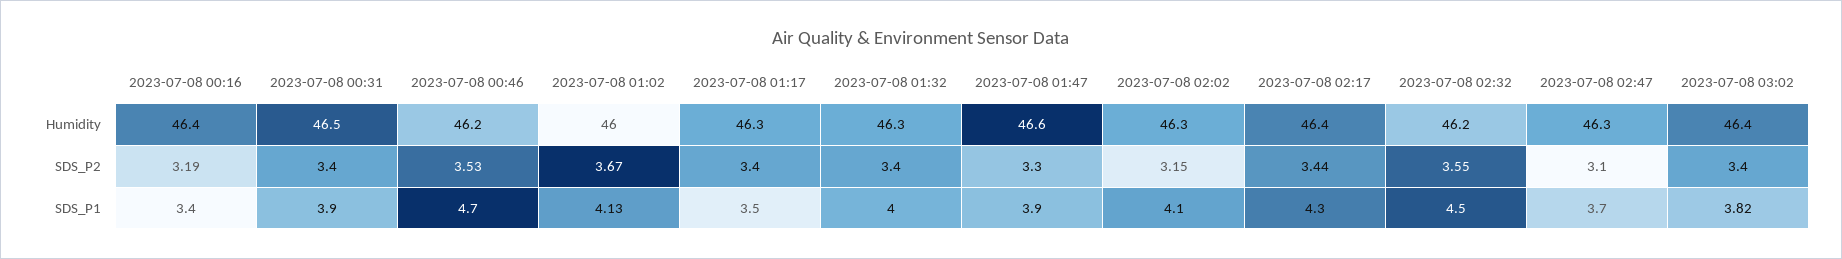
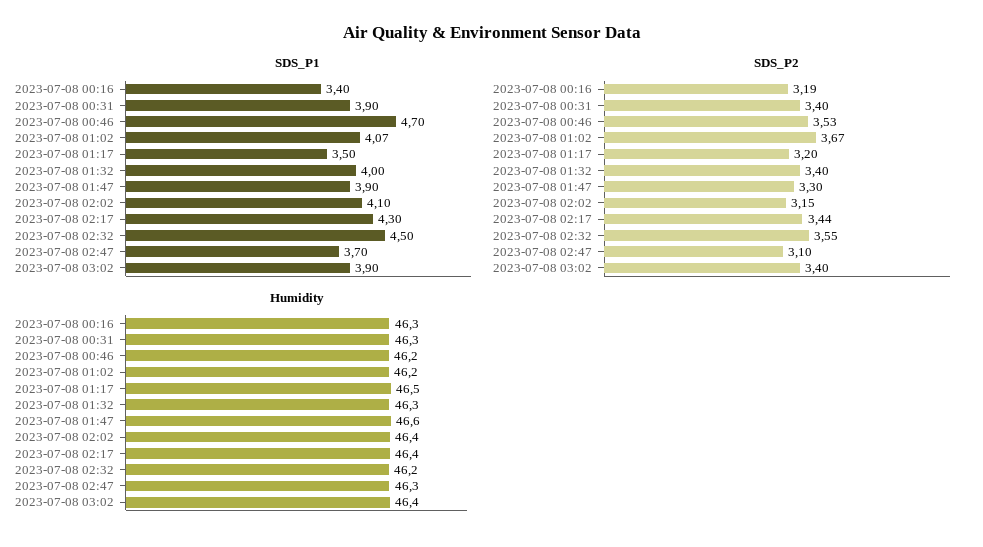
Humidity, 2023-07-08 00:16: 46.4 -> 46.3
Humidity, 2023-07-08 00:31: 46.5 -> 46.3
Humidity, 2023-07-08 01:02: 46 -> 46.2
Humidity, 2023-07-08 01:17: 46.3 -> 46.5
Humidity, 2023-07-08 02:02: 46.3 -> 46.4
SDS_P2, 2023-07-08 01:17: 3.4 -> 3.2
SDS_P1, 2023-07-08 01:02: 4.13 -> 4.07
SDS_P1, 2023-07-08 03:02: 3.82 -> 3.9

